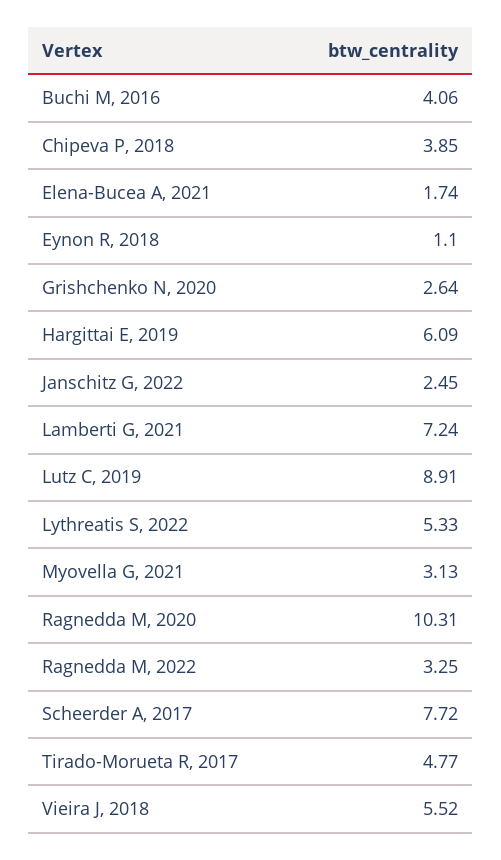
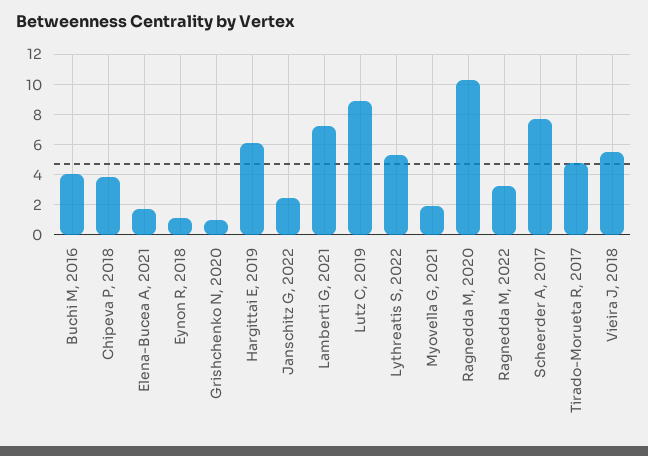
Grishchenko N, 2020: 2.64 -> 1
Myovella G, 2021: 3.13 -> 2

